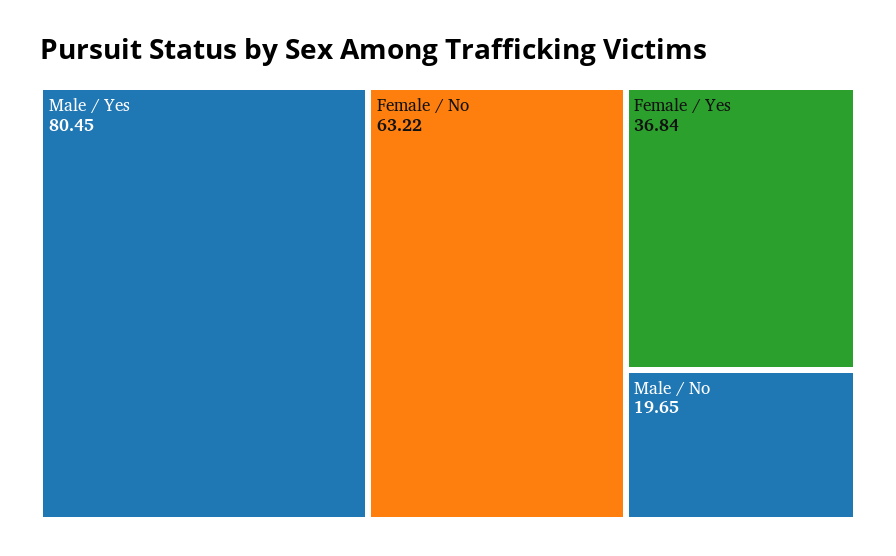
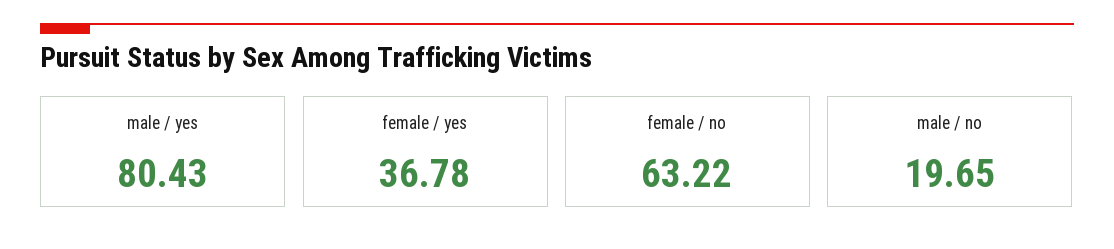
Male / Yes: 80.45 -> 80.43
Female / Yes: 36.84 -> 36.78

